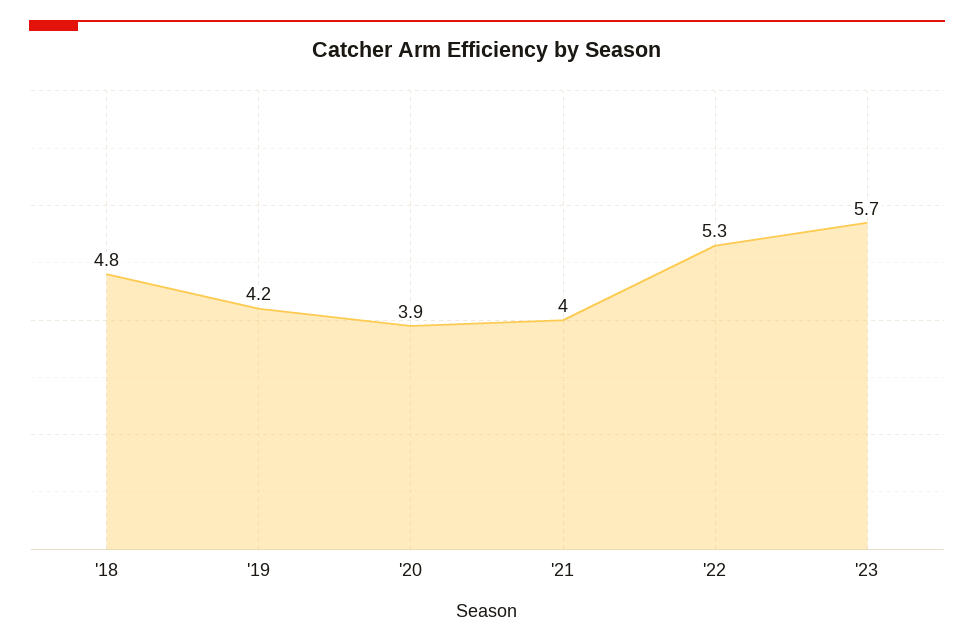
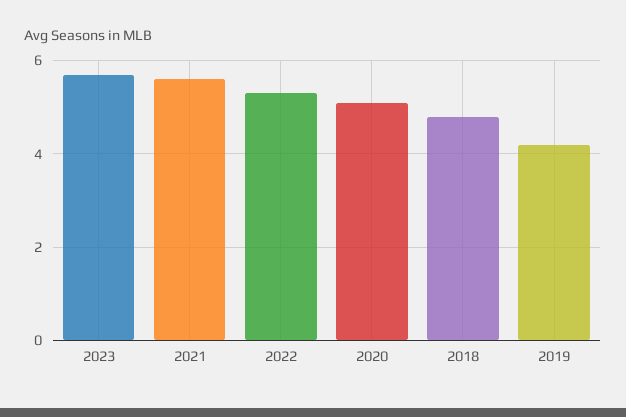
'20: 3.9 -> 5
'21: 4 -> 5.5

